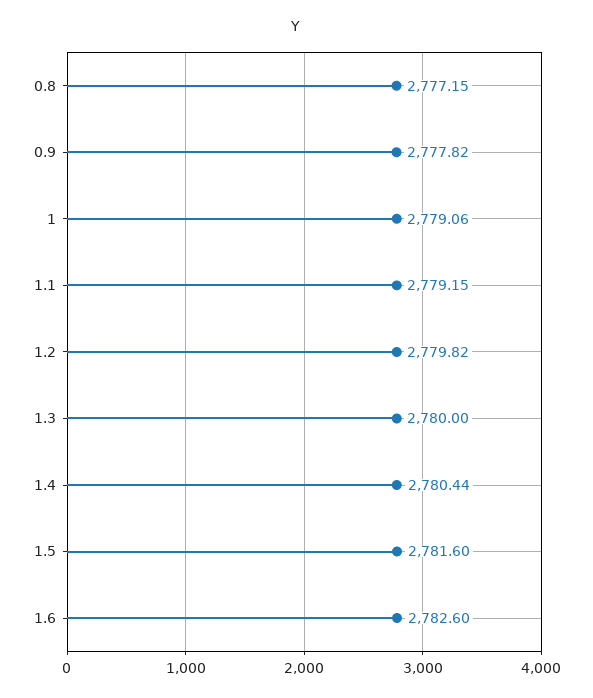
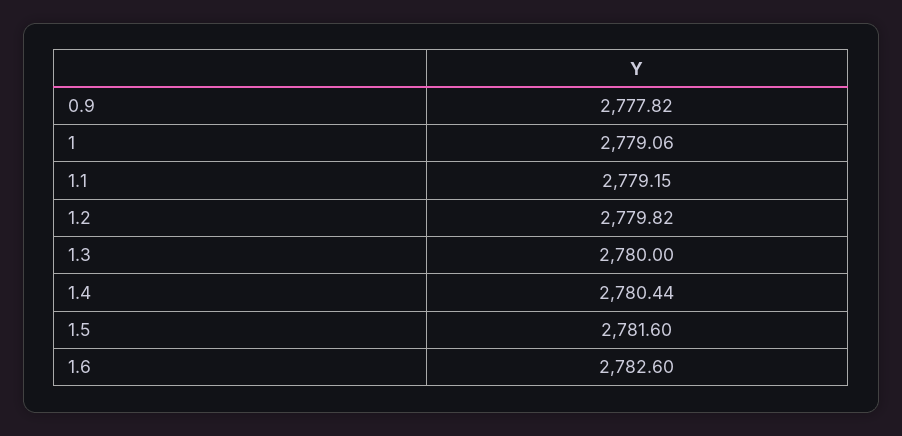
0.8: 2777.15 -> none

